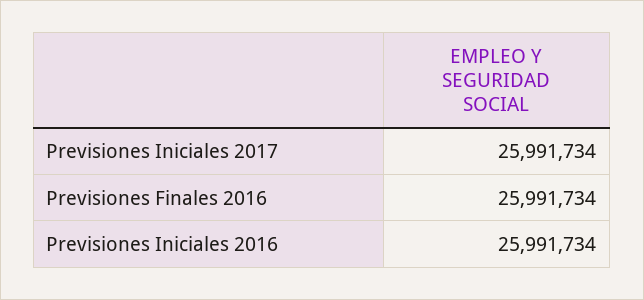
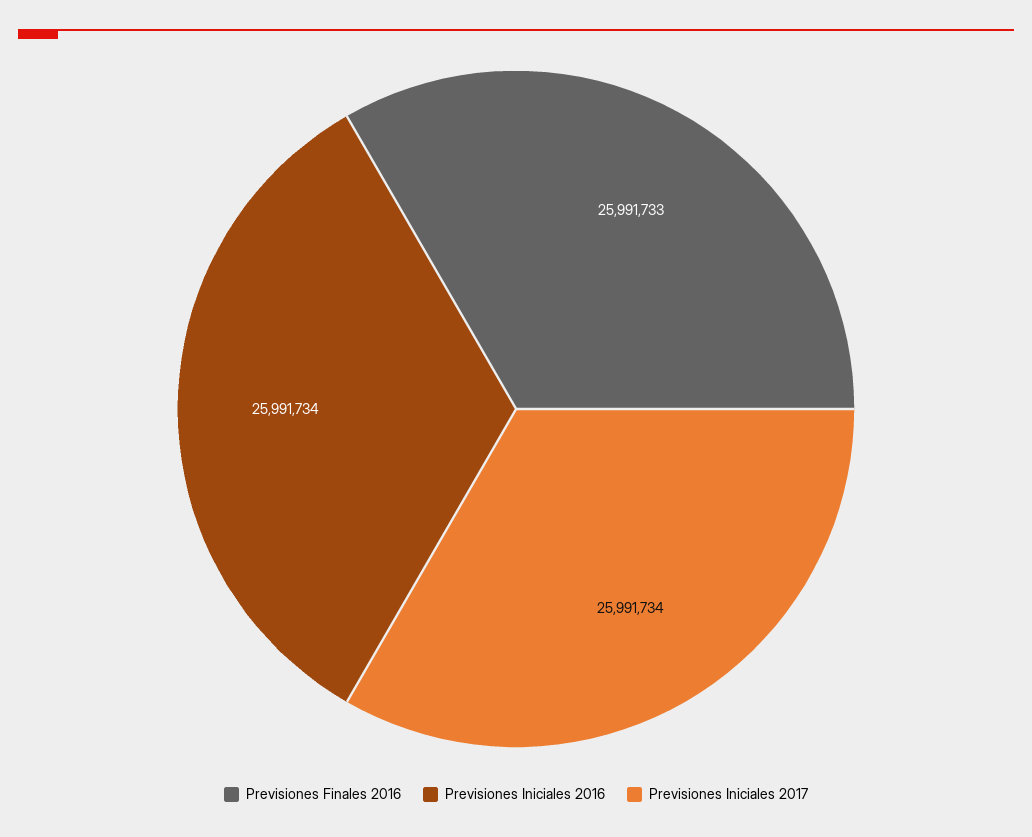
Previsiones Finales 2016: 25991734 -> 25991733

